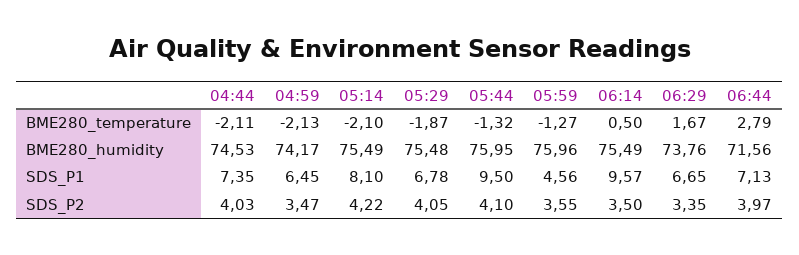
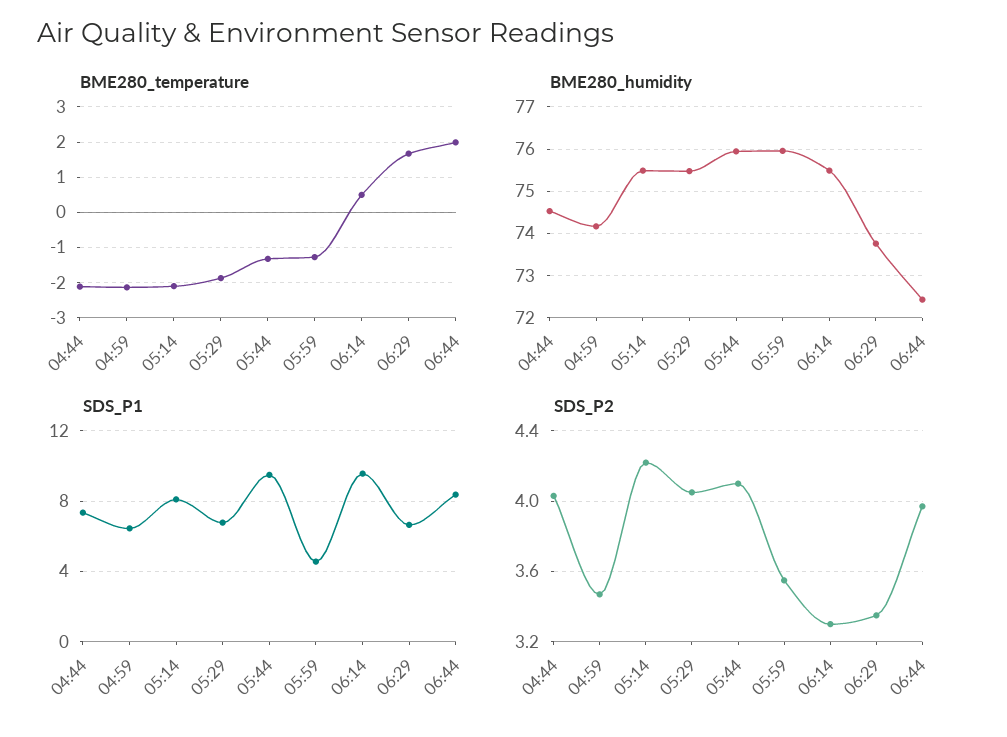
BME280_temperature, 06:44: 2.79 -> 2
BME280_humidity, 06:44: 71.56 -> 72.4
SDS_P1, 06:44: 7.13 -> 8.5
SDS_P2, 06:14: 3.5 -> 3.3

